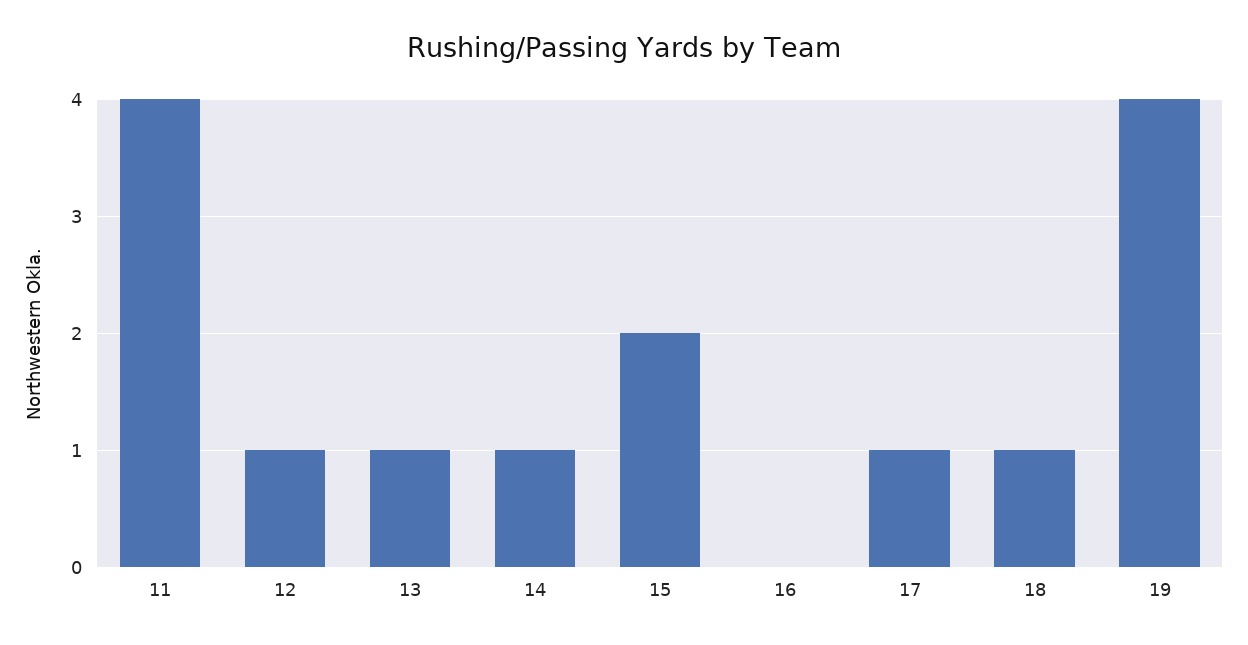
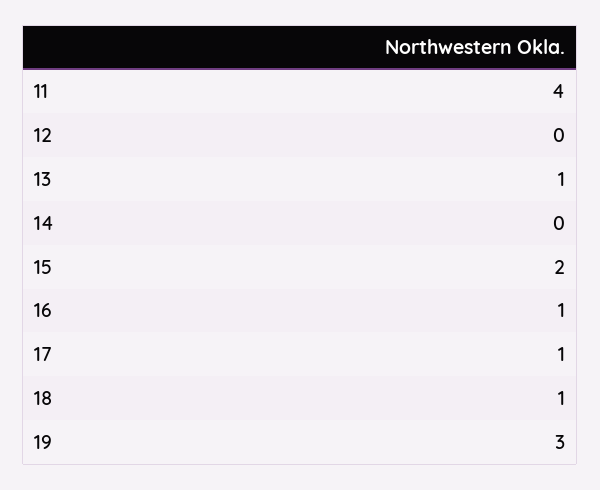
12: 1 -> 0
14: 1 -> 0
16: 0 -> 1
19: 4 -> 3

